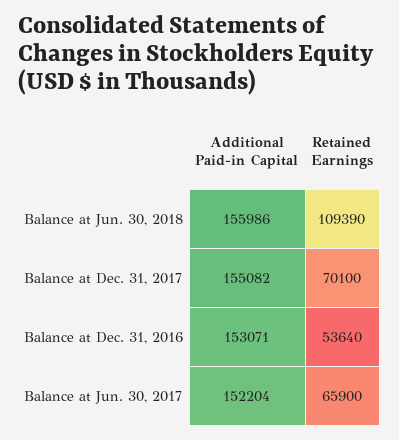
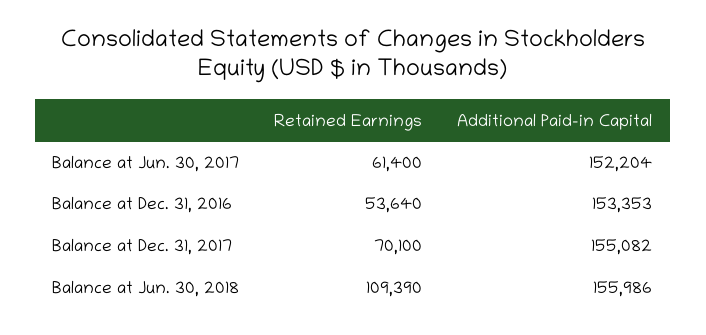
Additional Paid-in Capital, Balance at Dec. 31, 2016: 153071 -> 153353
Retained Earnings, Balance at Jun. 30, 2017: 65900 -> 61400

